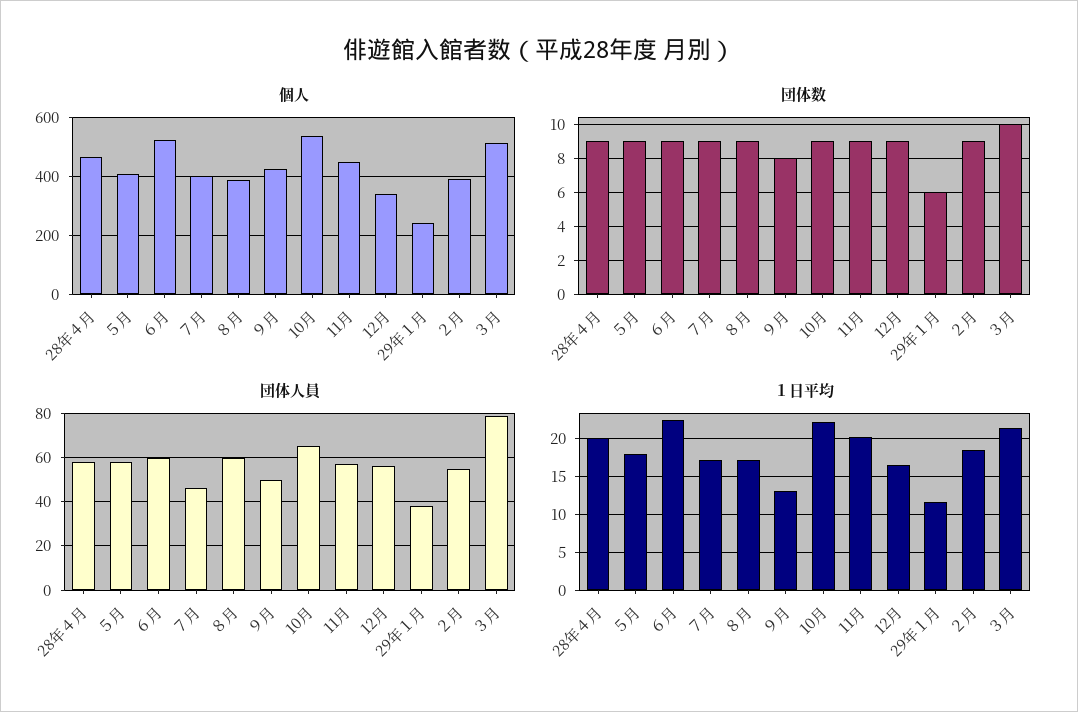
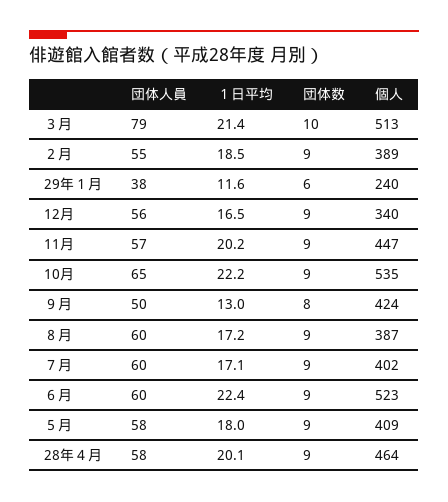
団体人員, ７月: 45 -> 60

